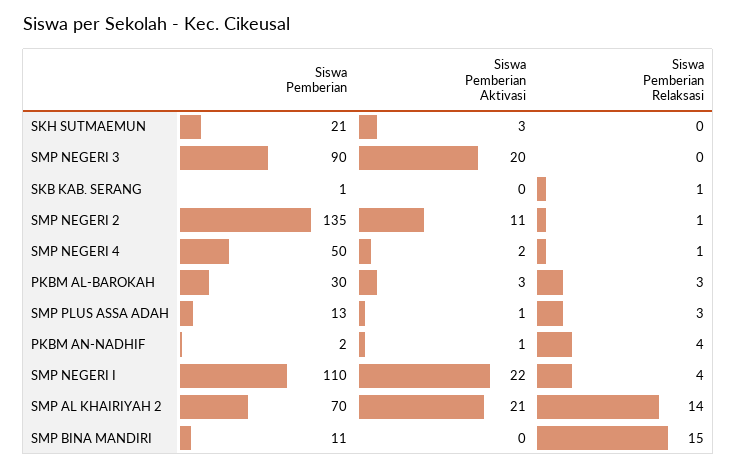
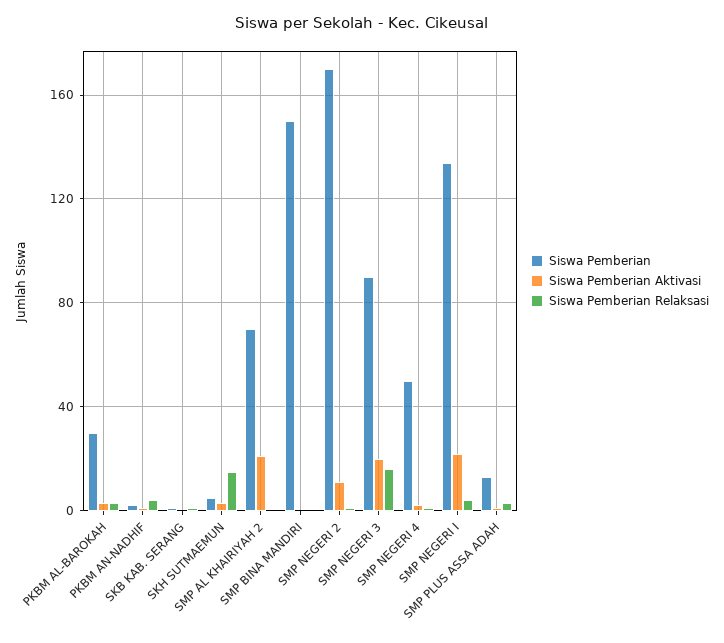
Siswa Pemberian, SKH SUTMAEMUN: 21 -> 5
Siswa Pemberian Relaksasi, SKH SUTMAEMUN: 0 -> 15
Siswa Pemberian Relaksasi, SMP NEGERI 3: 0 -> 15
Siswa Pemberian, SMP NEGERI 2: 135 -> 170
Siswa Pemberian, SMP NEGERI I: 110 -> 135
Siswa Pemberian Relaksasi, SMP AL KHAIRIYAH 2: 14 -> 0
Siswa Pemberian, SMP BINA MANDIRI: 11 -> 150
Siswa Pemberian Relaksasi, SMP BINA MANDIRI: 15 -> 0

